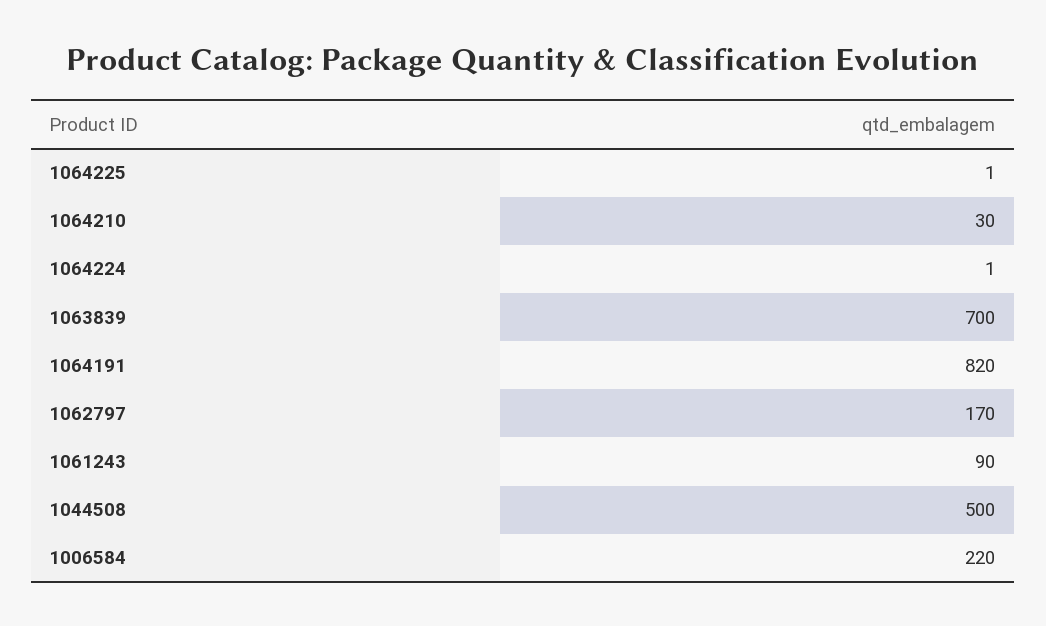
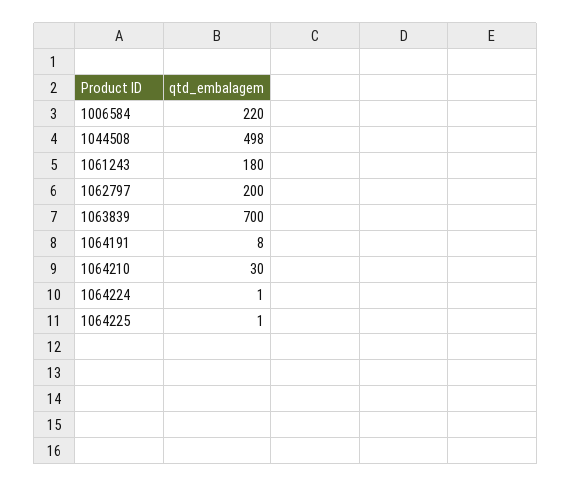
1064191: 820 -> 8
1062797: 170 -> 200
1061243: 90 -> 180
1044508: 500 -> 498

